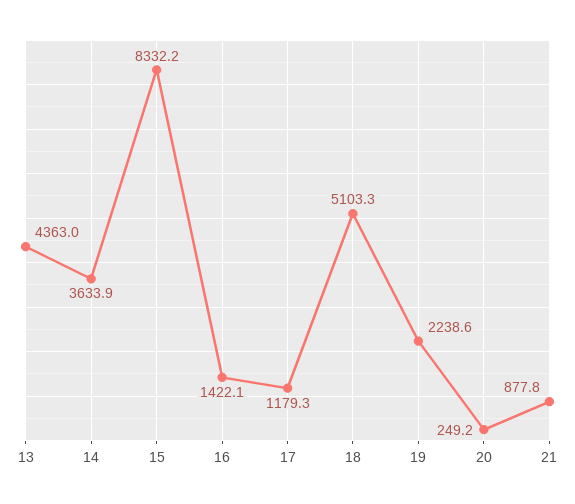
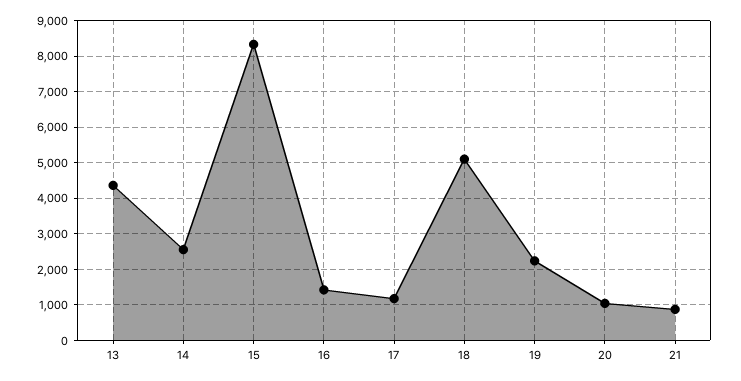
14: 3633.9 -> 2600
20: 249.2 -> 1000

